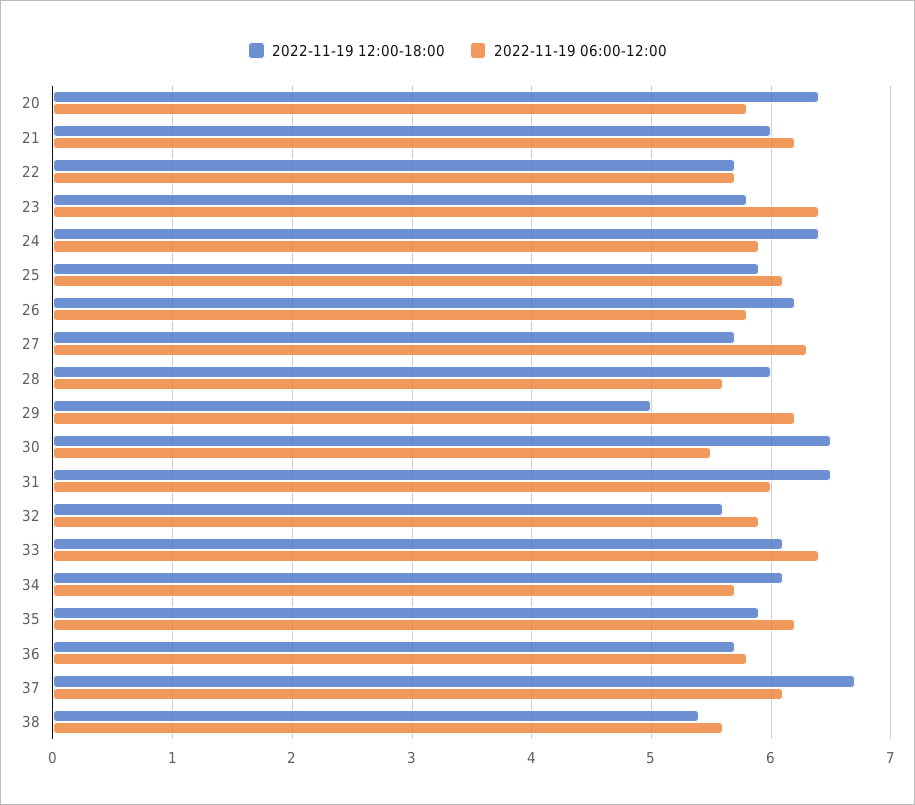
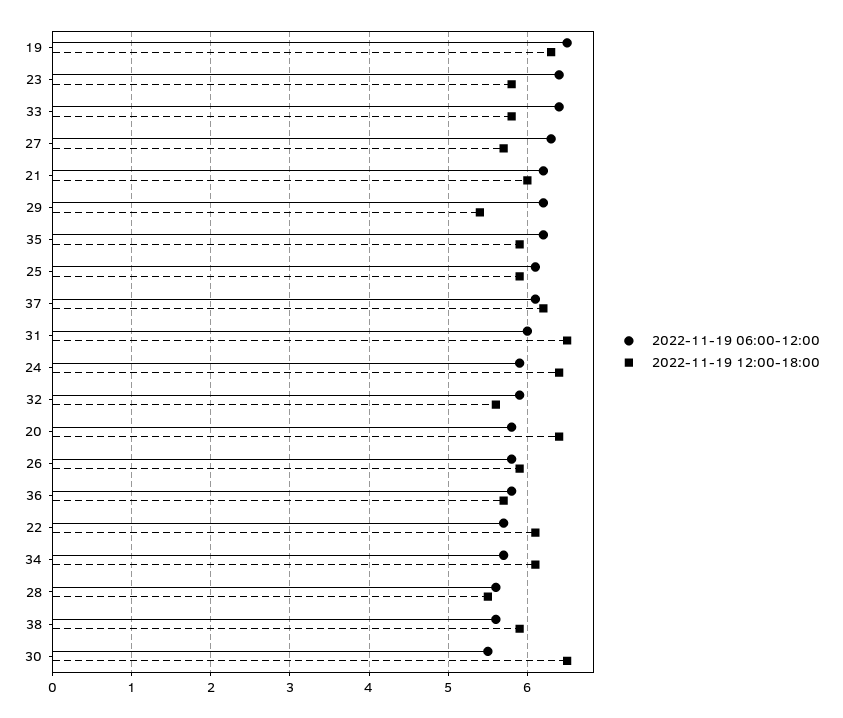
2022-11-19 12:00-18:00, 22: 5.7 -> 6.1
2022-11-19 12:00-18:00, 26: 6.2 -> 5.9
2022-11-19 12:00-18:00, 28: 6 -> 5.5
2022-11-19 12:00-18:00, 29: 5 -> 5.4
2022-11-19 12:00-18:00, 33: 6.1 -> 5.8
2022-11-19 12:00-18:00, 37: 6.7 -> 6.2
2022-11-19 12:00-18:00, 38: 5.4 -> 5.9
2022-11-19 06:00-12:00, 19: none -> 6.5
2022-11-19 12:00-18:00, 19: none -> 6.3

